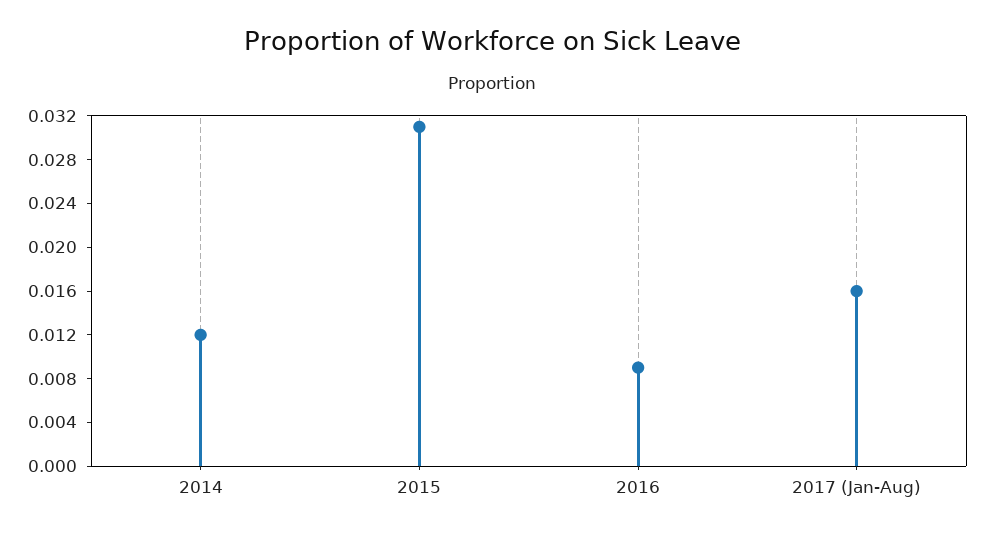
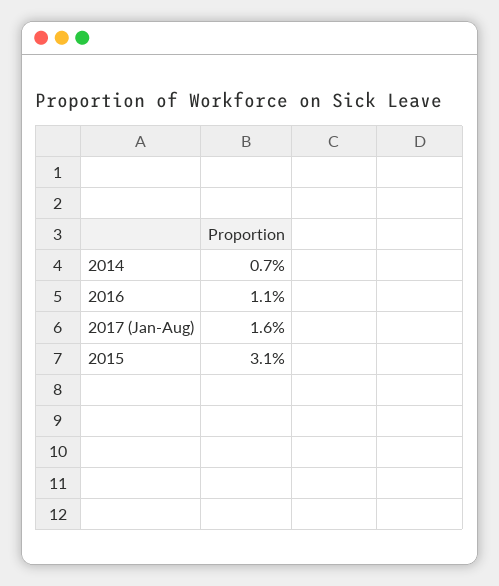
2014: 0.012 -> 0.007
2016: 0.009 -> 0.011

